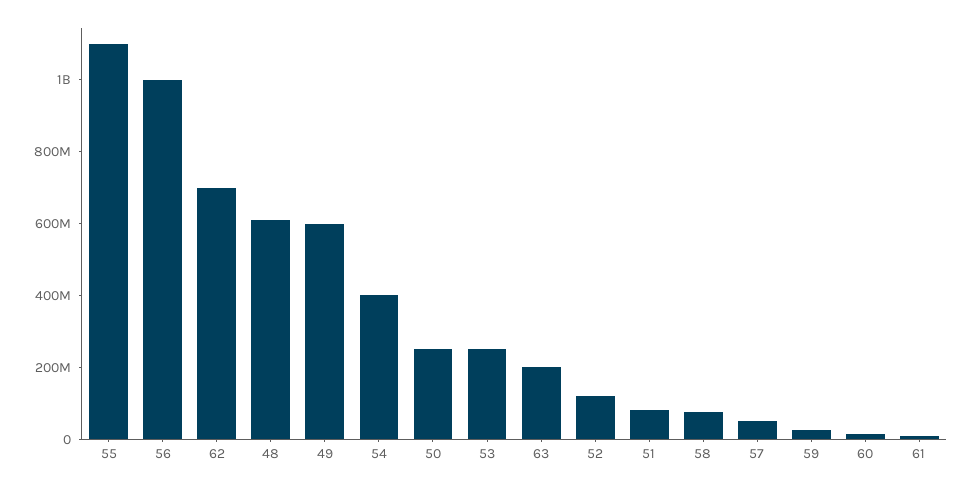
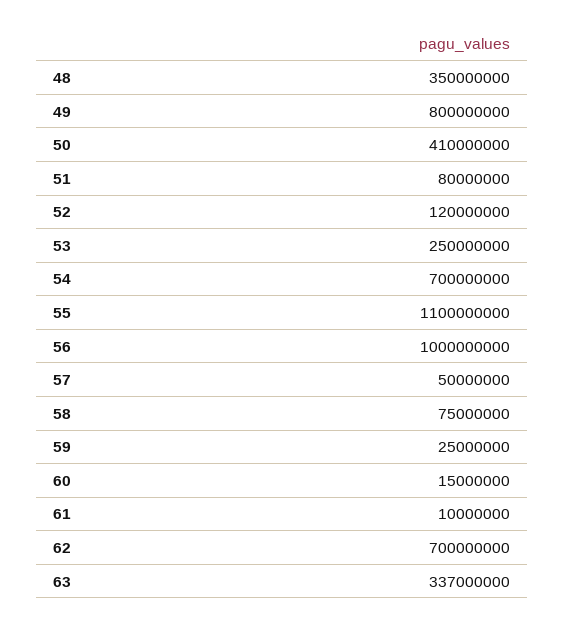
48: 600000000 -> 350000000
49: 600000000 -> 800000000
54: 400000000 -> 700000000
50: 250000000 -> 410000000
63: 200000000 -> 337000000

